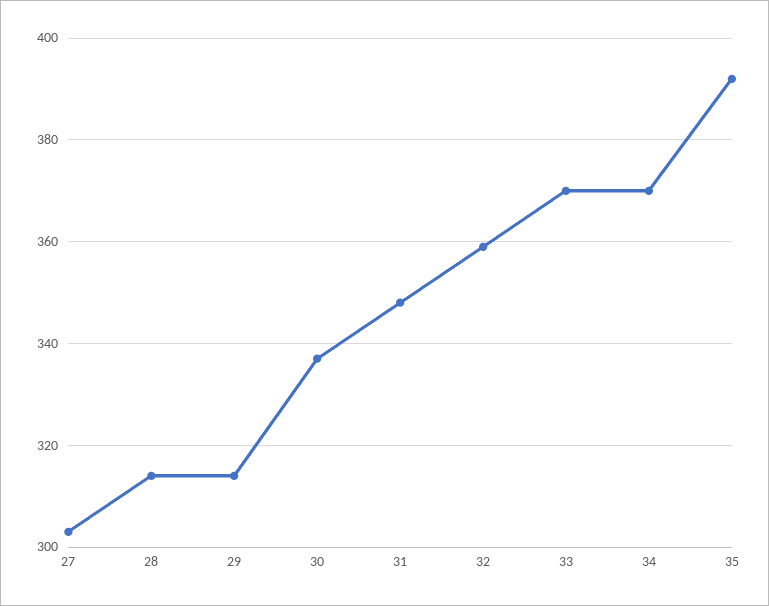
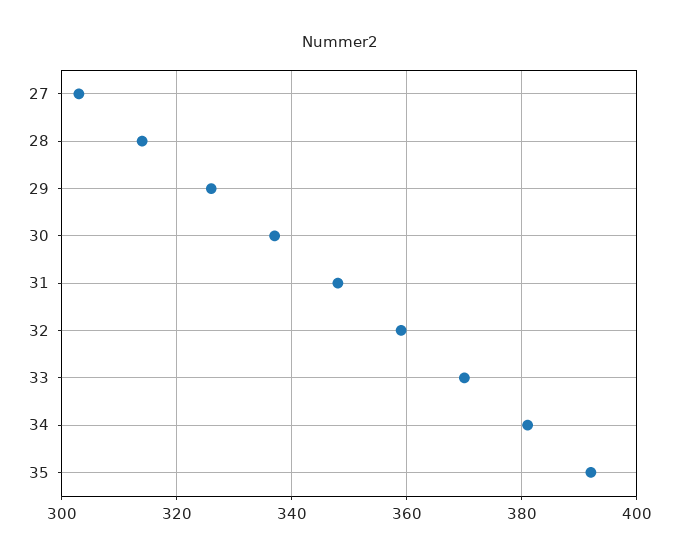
29: 315 -> 325
34: 370 -> 380

